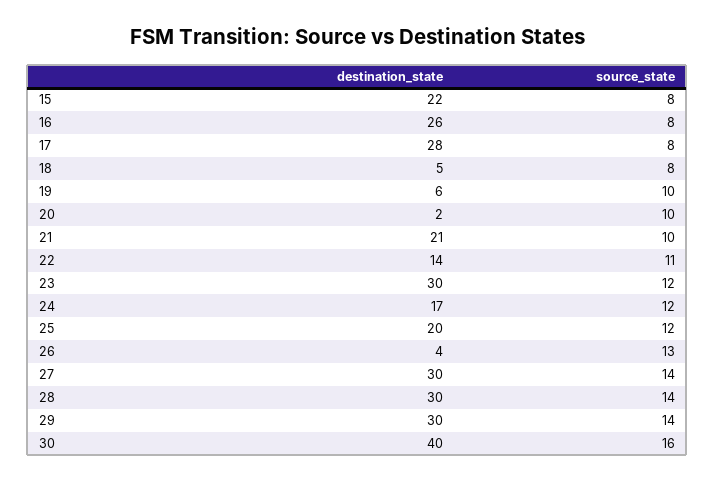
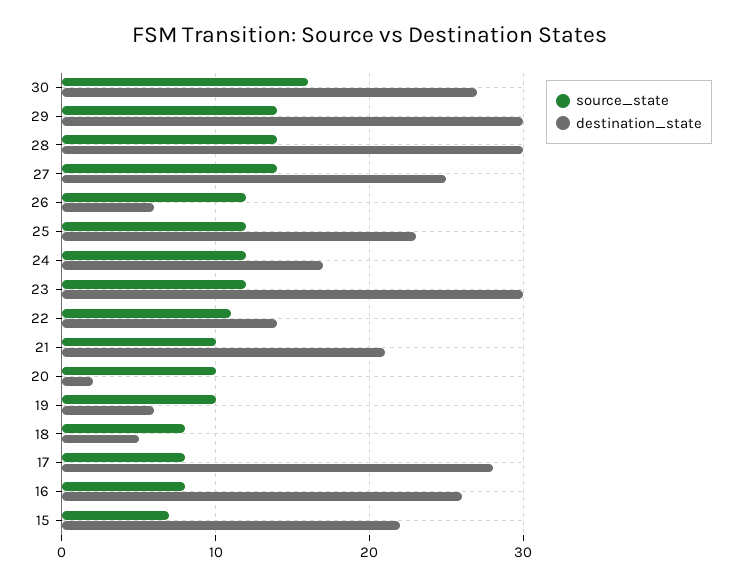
source_state, 15: 8 -> 7
destination_state, 25: 20 -> 23
destination_state, 26: 4 -> 6
source_state, 26: 13 -> 12
destination_state, 27: 30 -> 25
destination_state, 30: 40 -> 27

